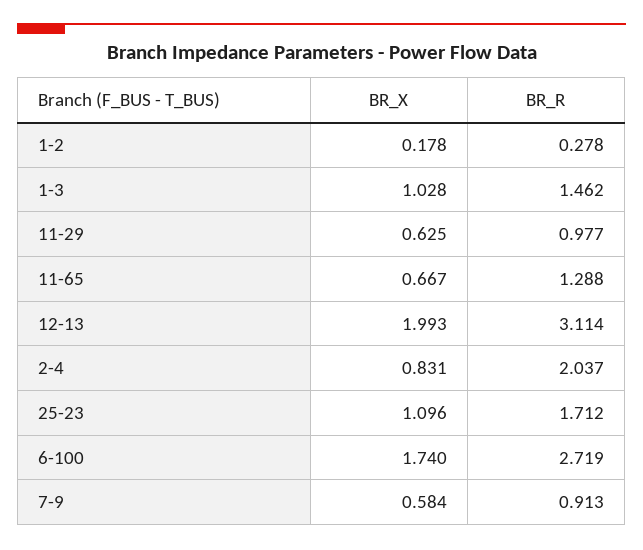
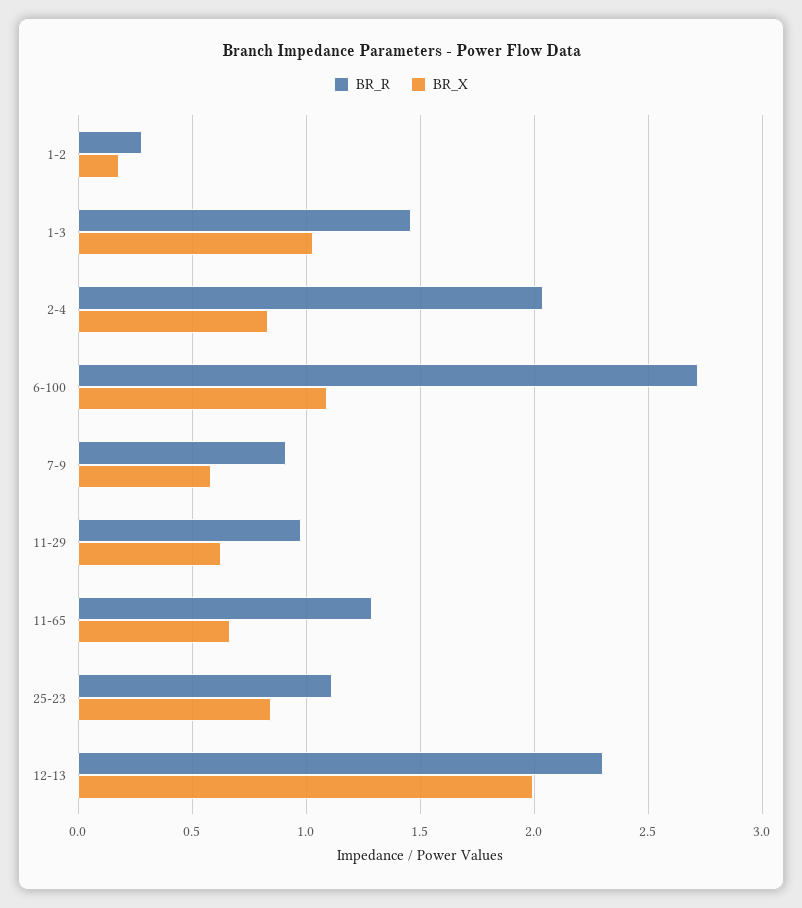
BR_R, 12-13: 3.114 -> 2.3
BR_X, 25-23: 1.096 -> 0.85
BR_R, 25-23: 1.712 -> 1.1
BR_X, 6-100: 1.74 -> 1.1

